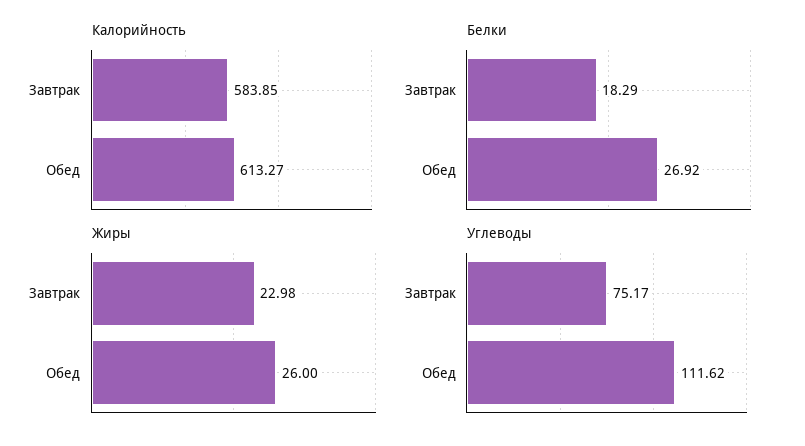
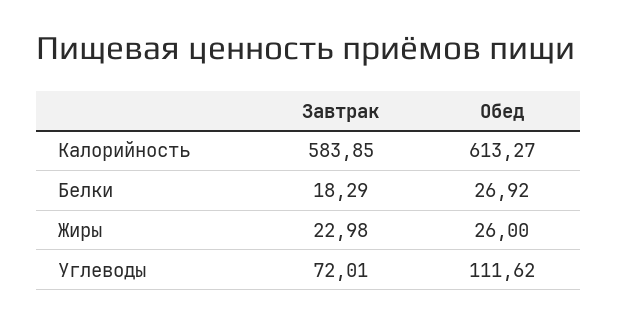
Углеводы, Завтрак: 75.17 -> 72.01

